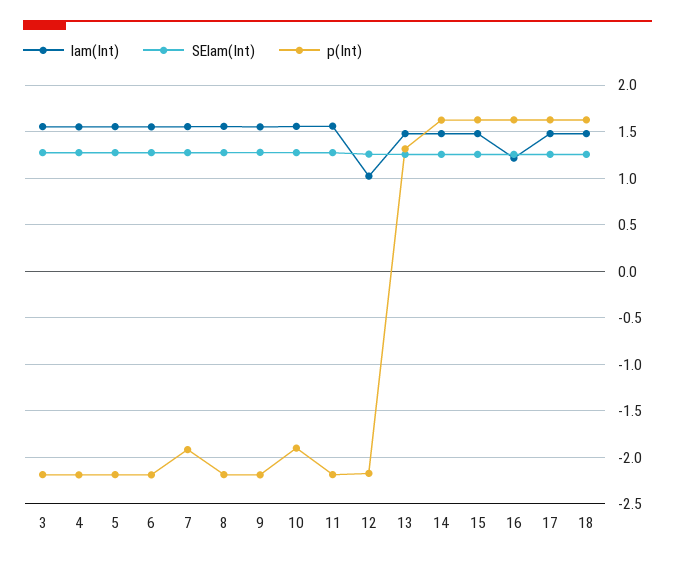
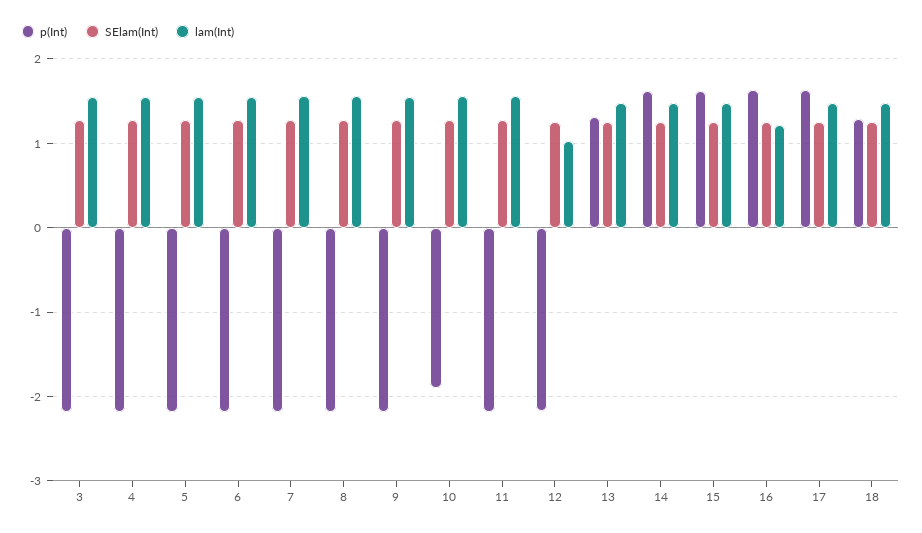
p(Int), 7: -1.9 -> -2.2
p(Int), 18: 1.6 -> 1.3

